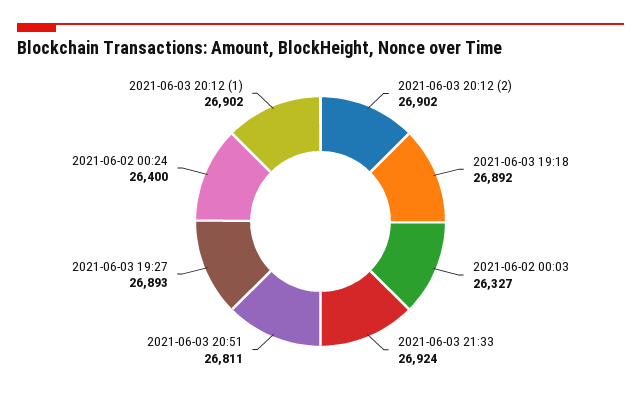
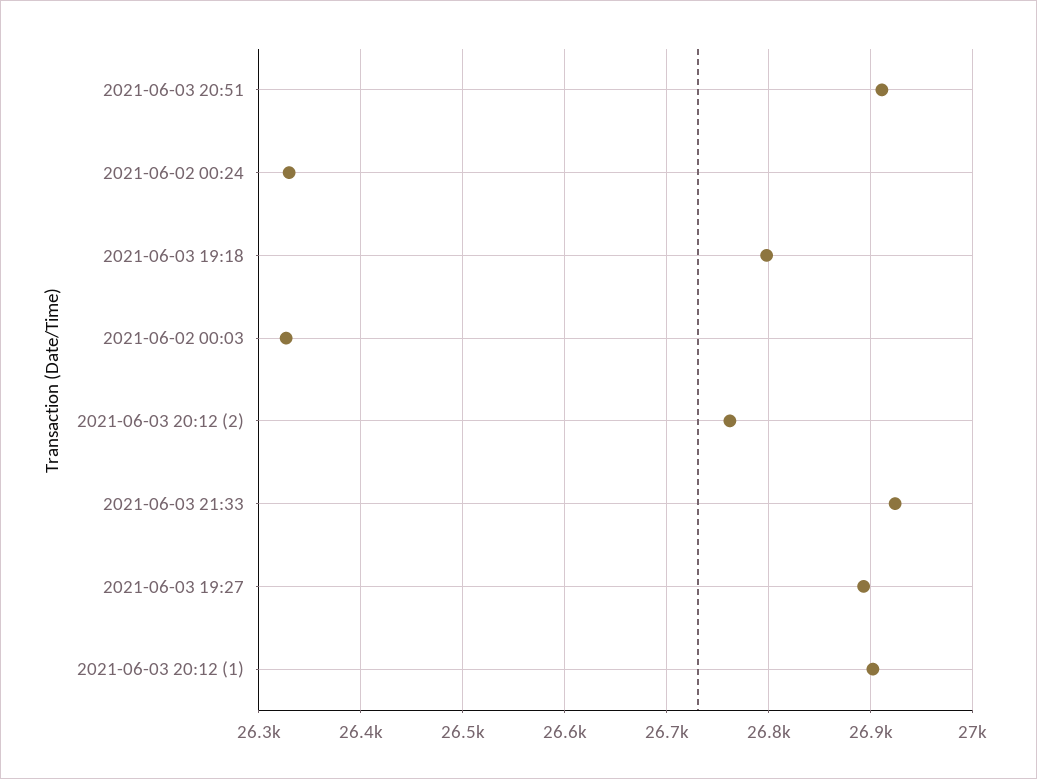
2021-06-03 20:12 (2): 26902 -> 26760
2021-06-03 19:18: 26892 -> 26800
2021-06-03 20:51: 26811 -> 26910
2021-06-02 00:24: 26400 -> 26330

